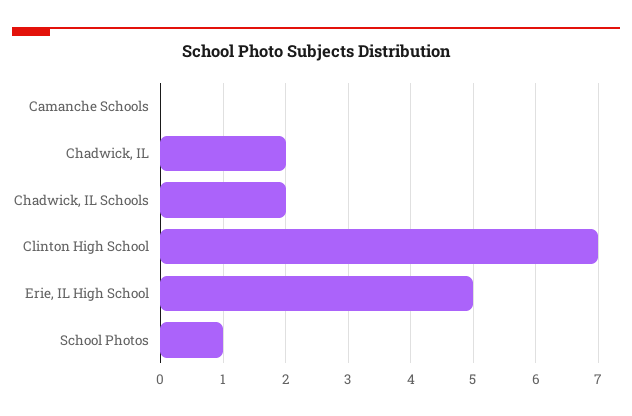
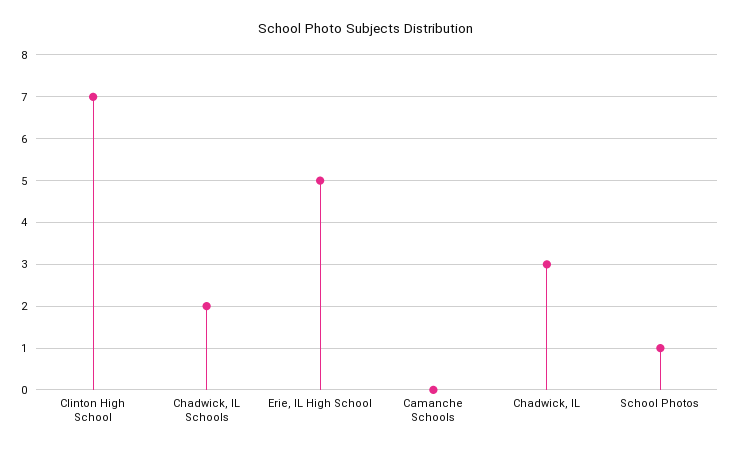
Chadwick, IL: 2 -> 3

